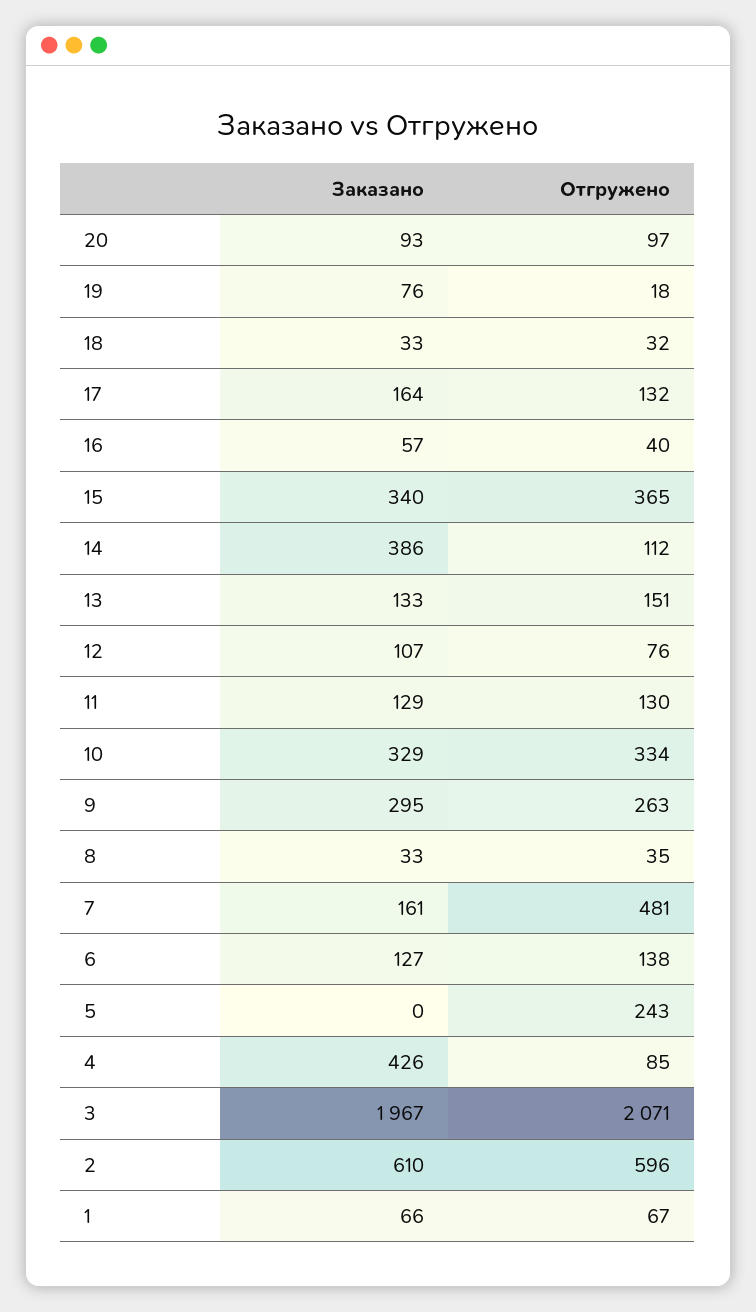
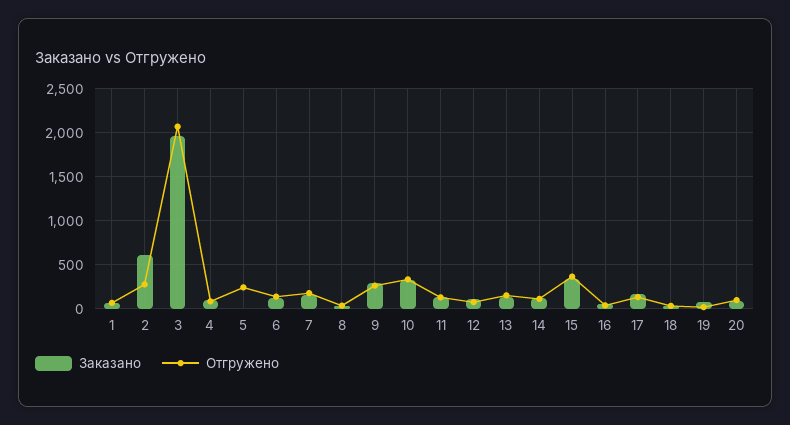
Заказано, 14: 386 -> 100
Отгружено, 7: 481 -> 200
Заказано, 4: 426 -> 100
Отгружено, 2: 596 -> 300

